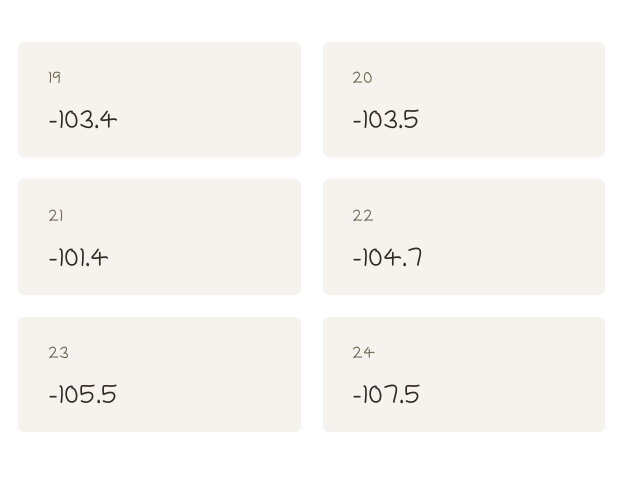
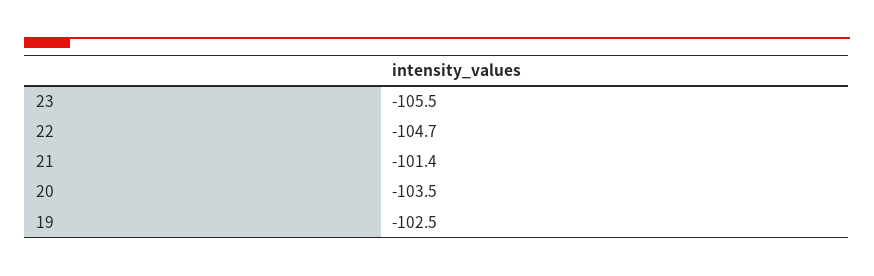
19: -103.4 -> -102.5
24: -107.5 -> none

